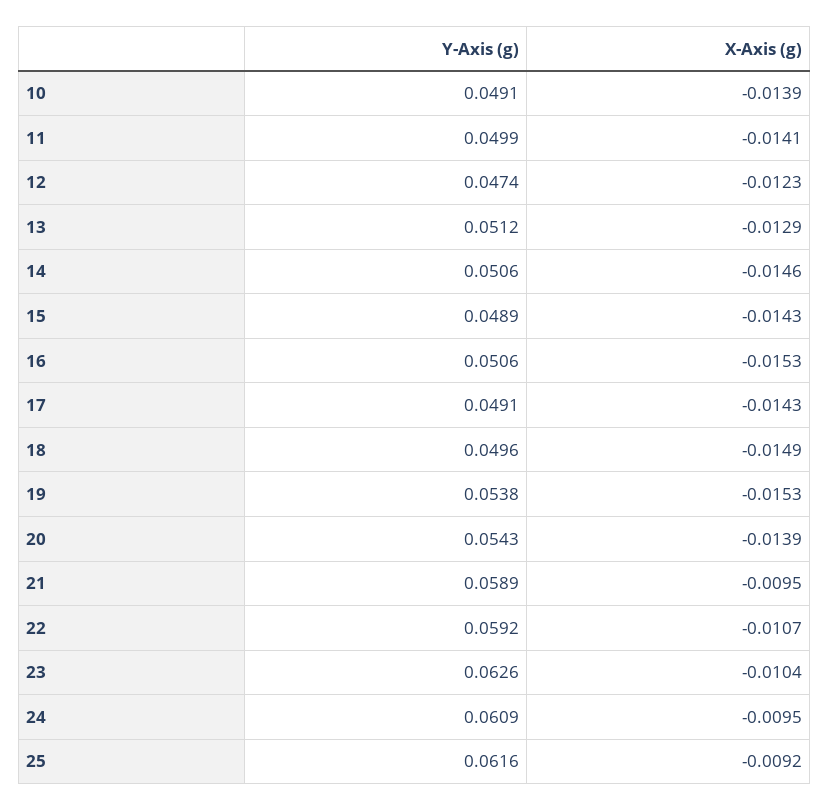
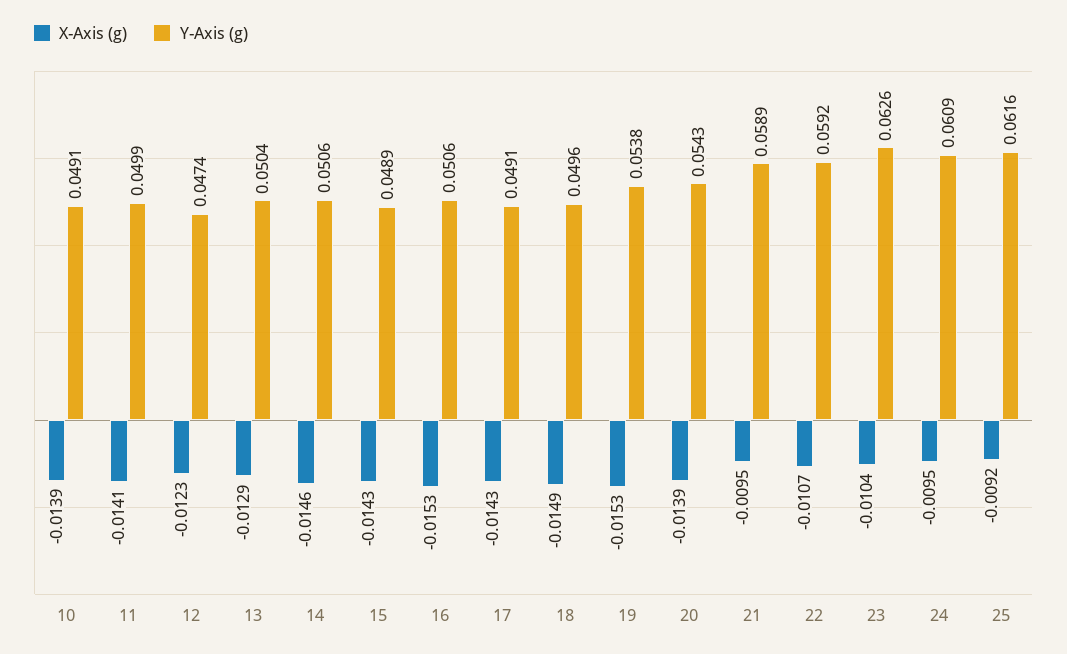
Y-Axis (g), 13: 0.0512 -> 0.0504

